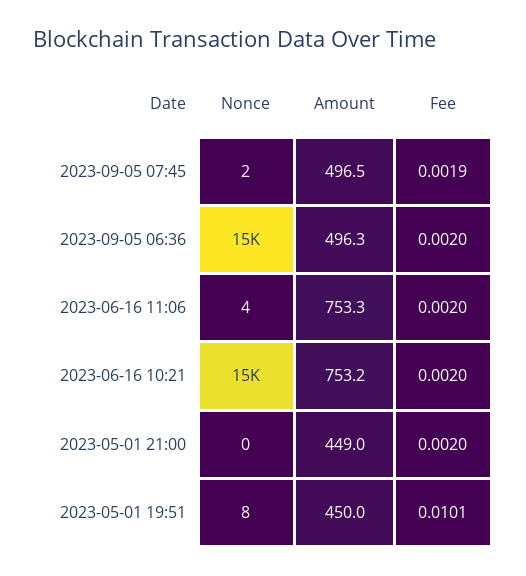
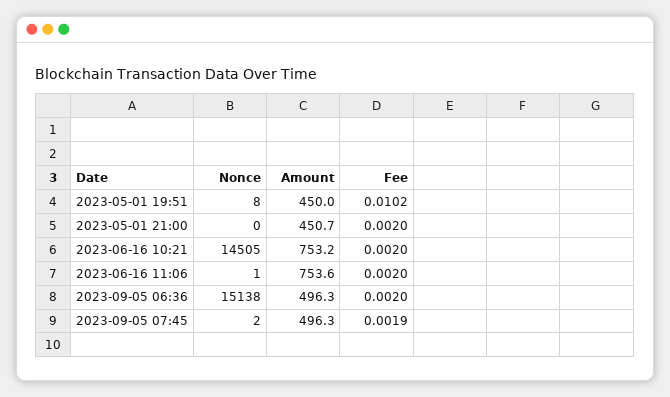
Amount, 2023-09-05 07:45: 496.5 -> 496.3
Nonce, 2023-06-16 11:06: 4 -> 1
Amount, 2023-06-16 11:06: 753.3 -> 753.6
Amount, 2023-05-01 21:00: 449 -> 450.7
Fee, 2023-05-01 19:51: 0.0101 -> 0.0102

